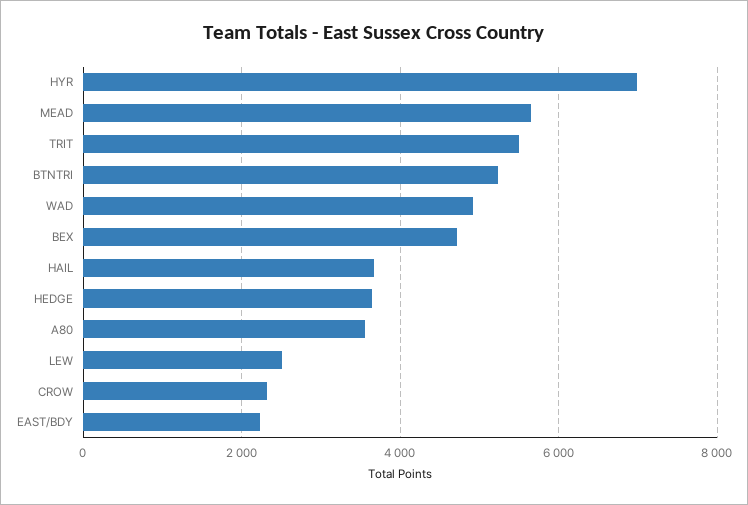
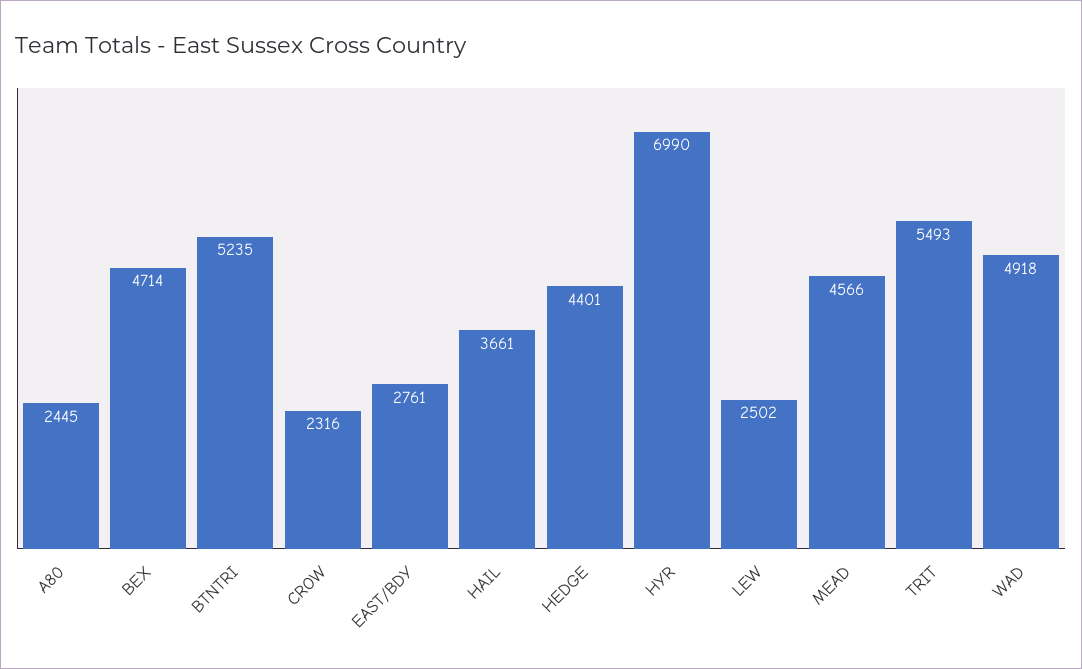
MEAD: 5600 -> 4566
HEDGE: 3600 -> 4401
A80: 3600 -> 2445
EAST/BDY: 2200 -> 2761

